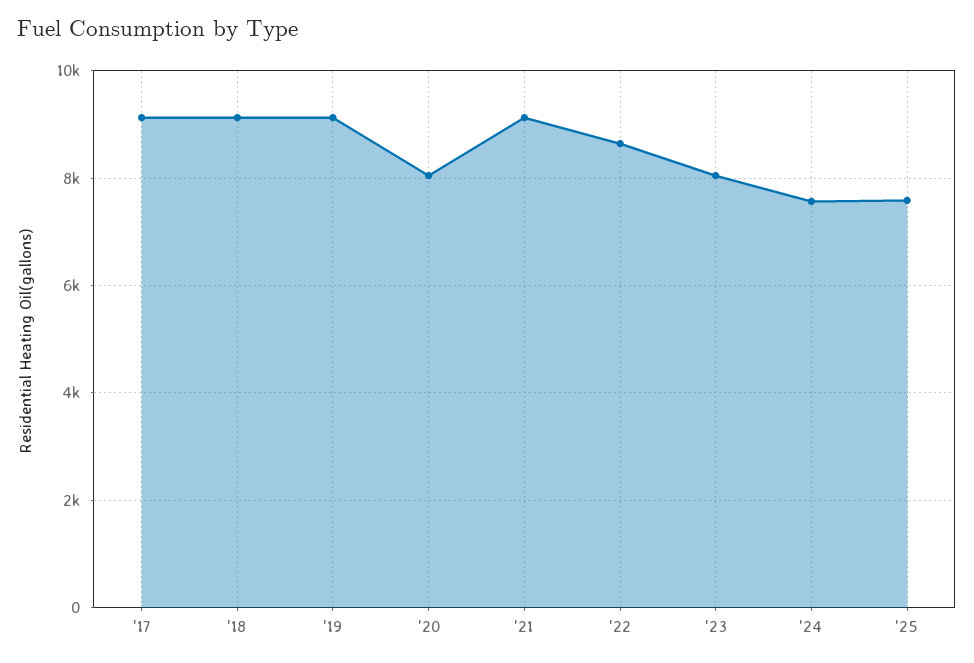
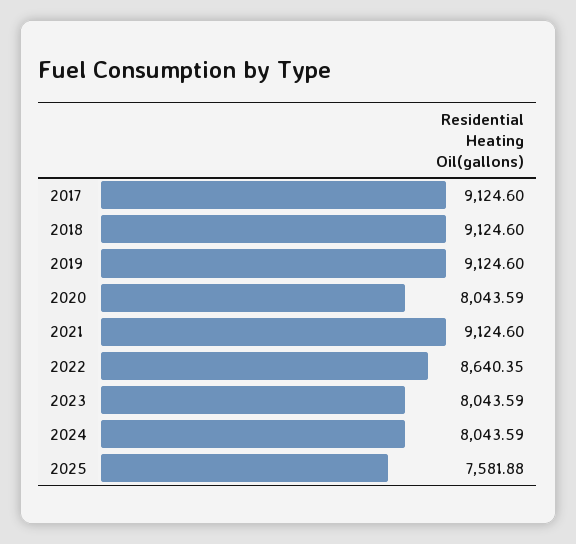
'24: 7600 -> 8043.59

